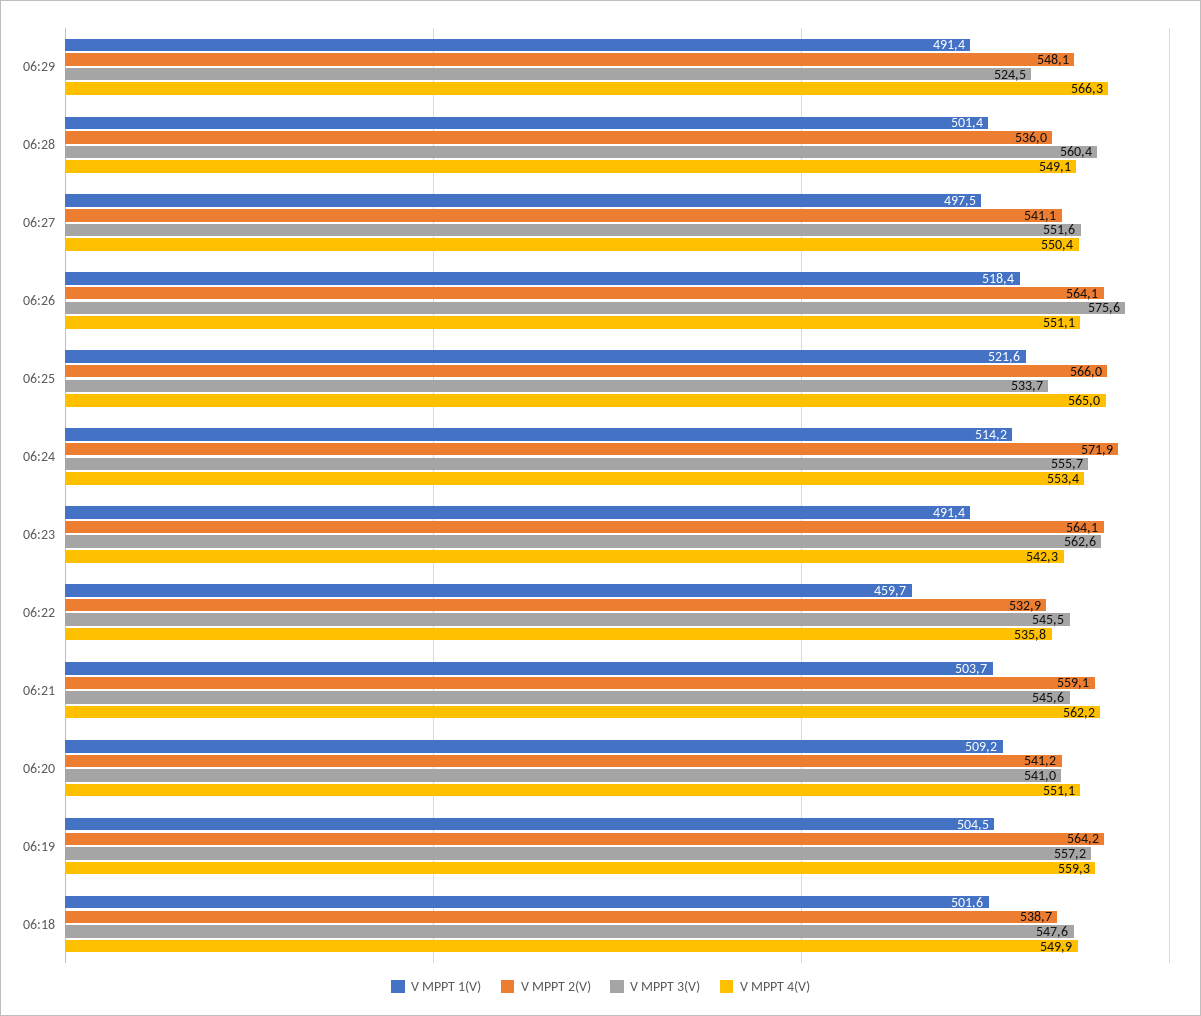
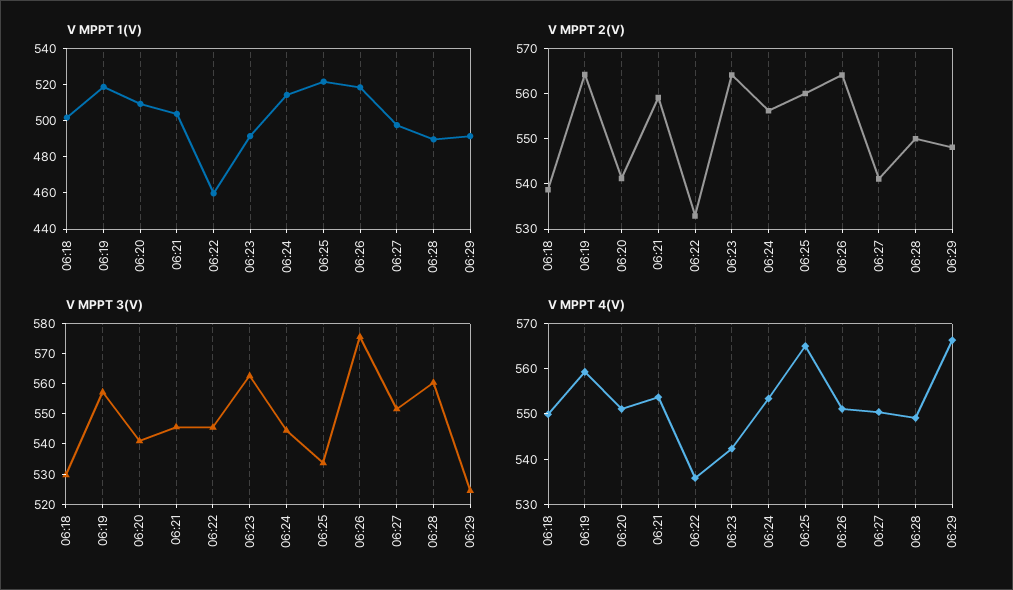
V MPPT 1(V), 06:28: 501.4 -> 490
V MPPT 2(V), 06:28: 536 -> 550
V MPPT 2(V), 06:25: 566 -> 560
V MPPT 2(V), 06:24: 571.9 -> 556
V MPPT 3(V), 06:24: 555.7 -> 545
V MPPT 4(V), 06:21: 562.2 -> 554
V MPPT 1(V), 06:19: 504.5 -> 520
V MPPT 3(V), 06:18: 547.6 -> 530

